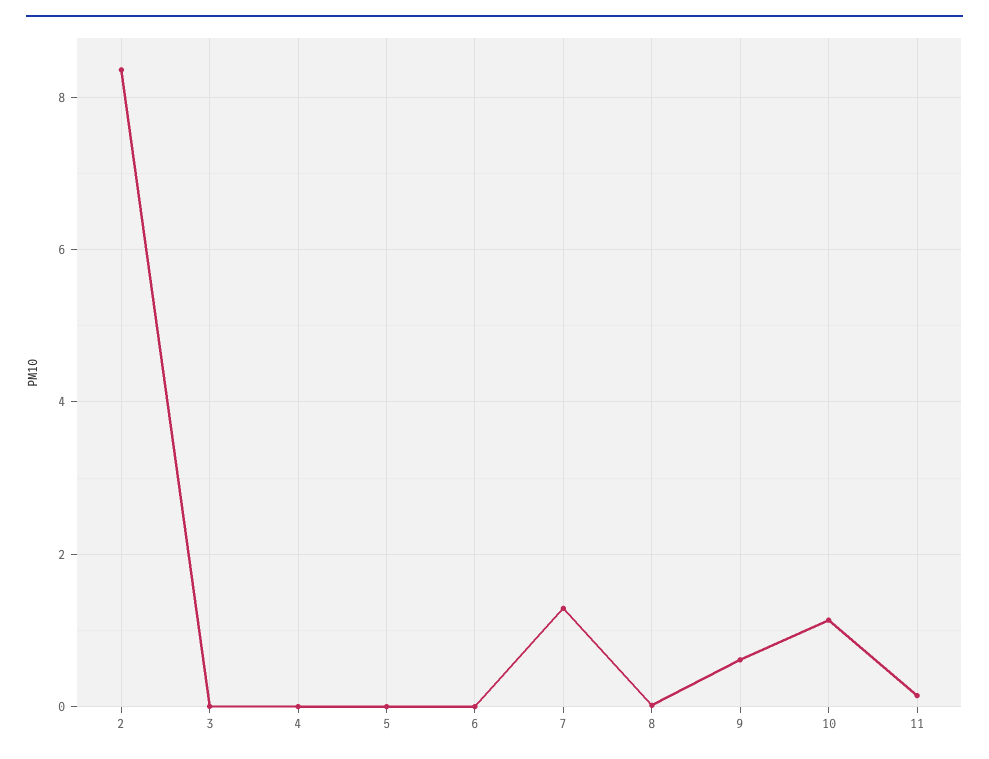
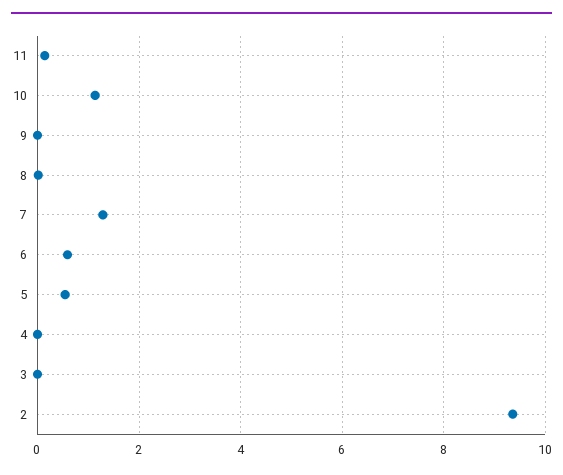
2: 8.4 -> 9.4
5: 0 -> 0.6
6: 0 -> 0.6
9: 0.6 -> 0

